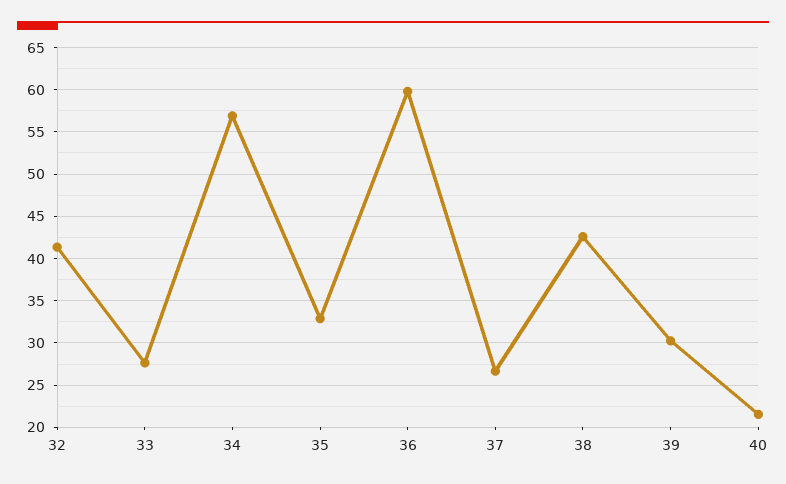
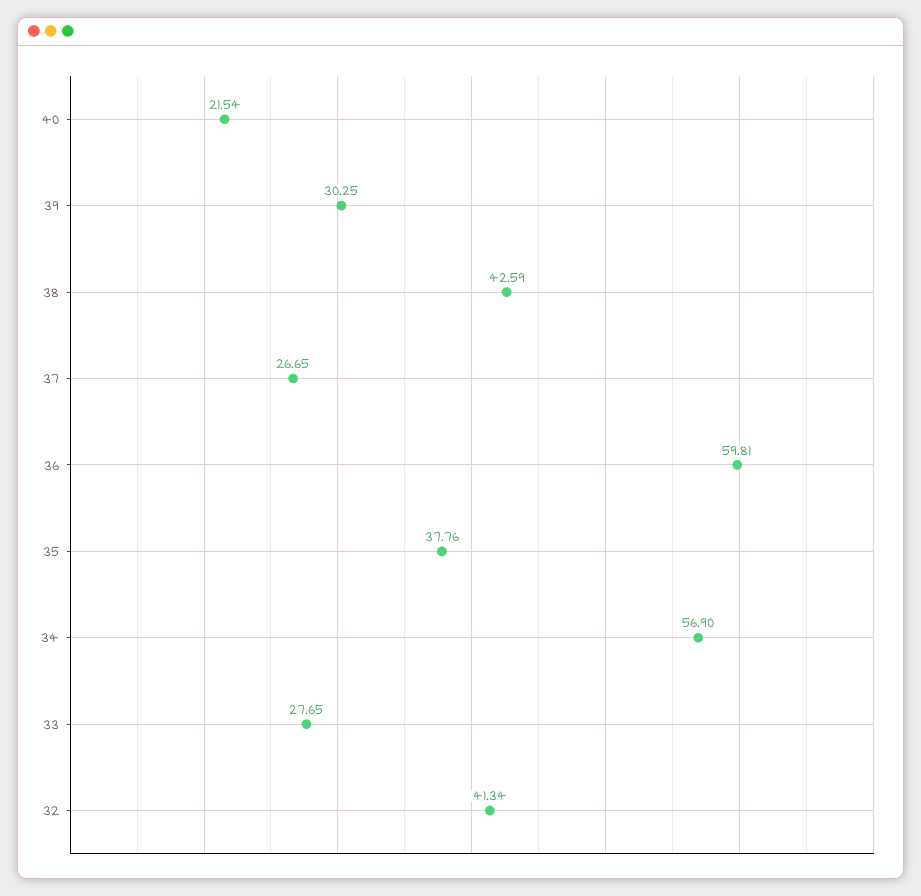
35: 33 -> 37.76

